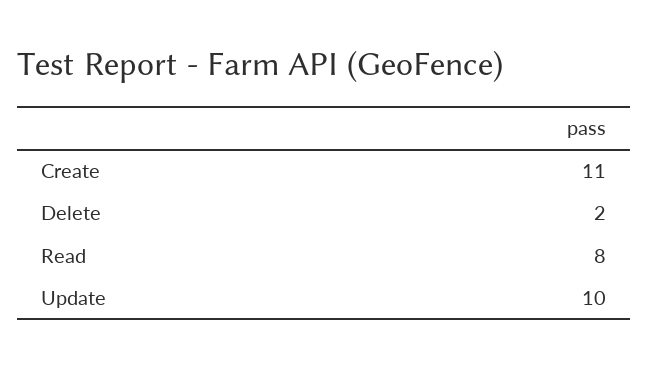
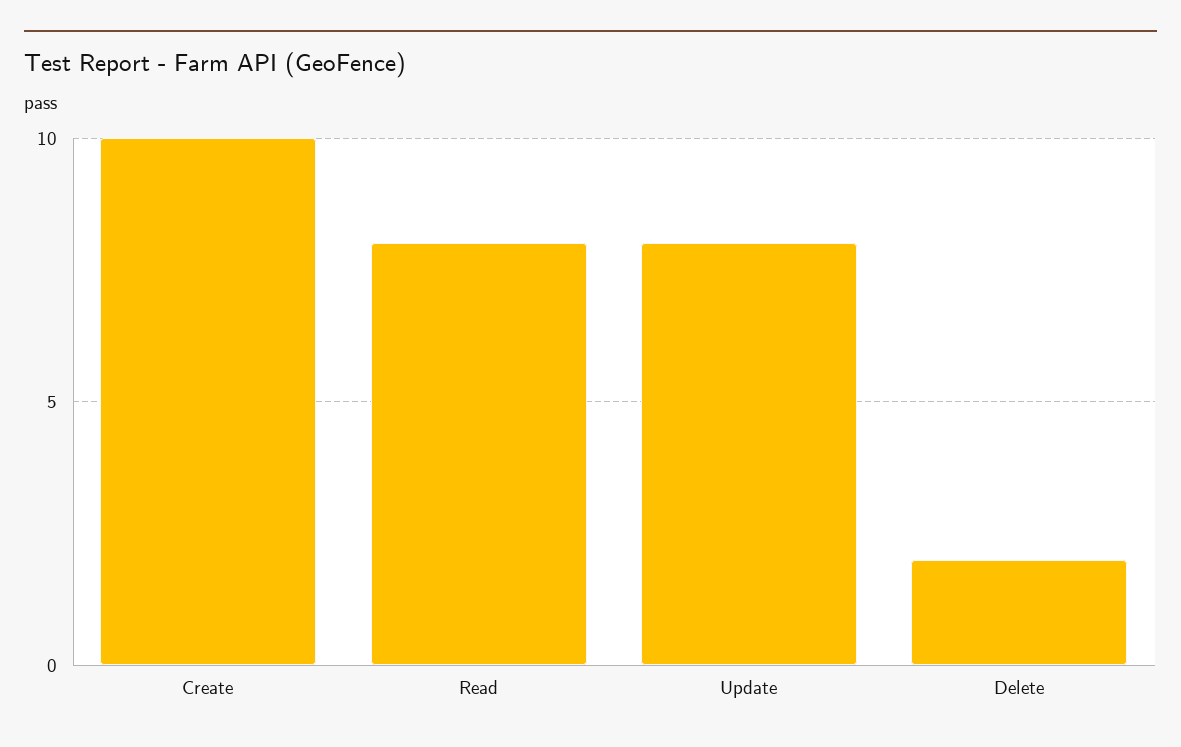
Create: 11 -> 10
Update: 10 -> 8

